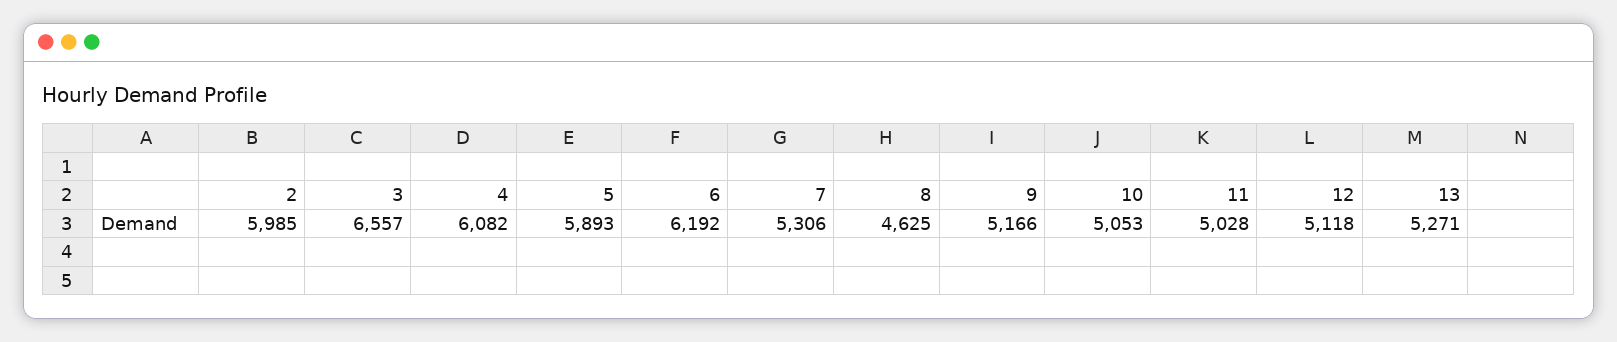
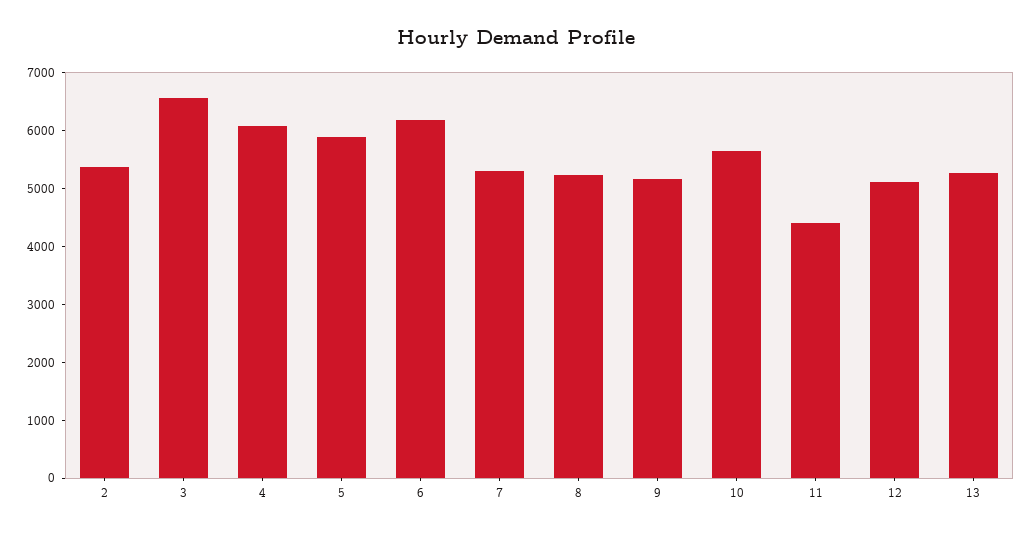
2: 5985 -> 5400
8: 4625 -> 5200
10: 5053 -> 5600
11: 5028 -> 4400

